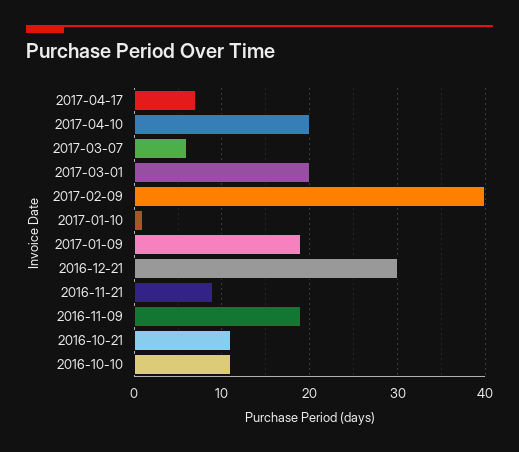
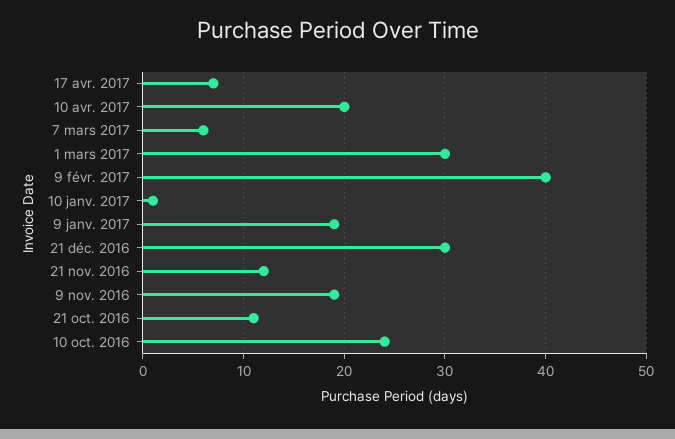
2017-03-01: 20 -> 30
2016-11-21: 9 -> 12
2016-10-10: 11 -> 24

